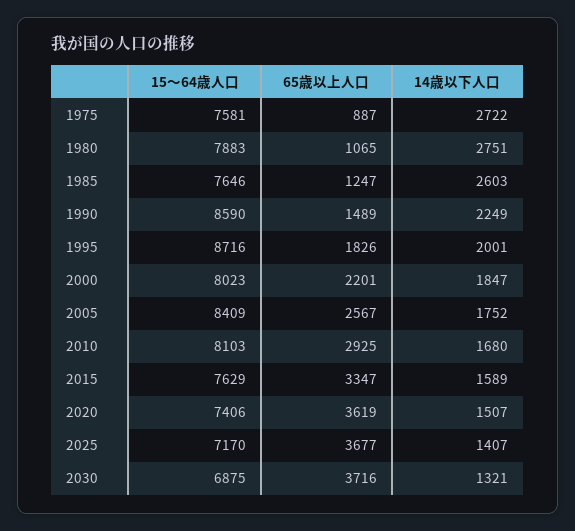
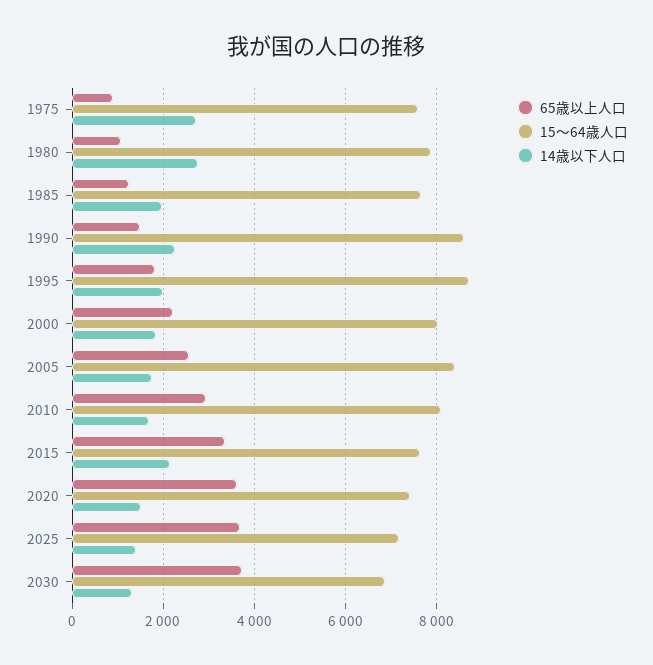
14歳以下人口, 1985: 2603 -> 2000
14歳以下人口, 2015: 1589 -> 2200

